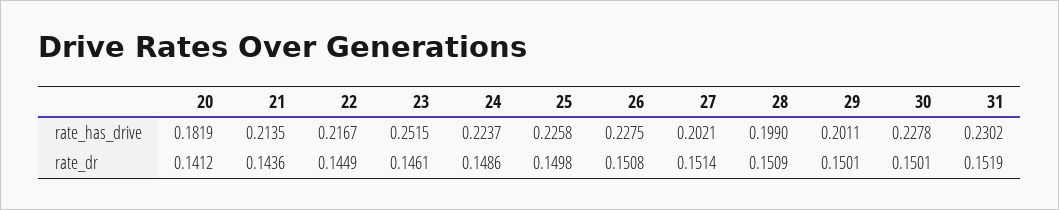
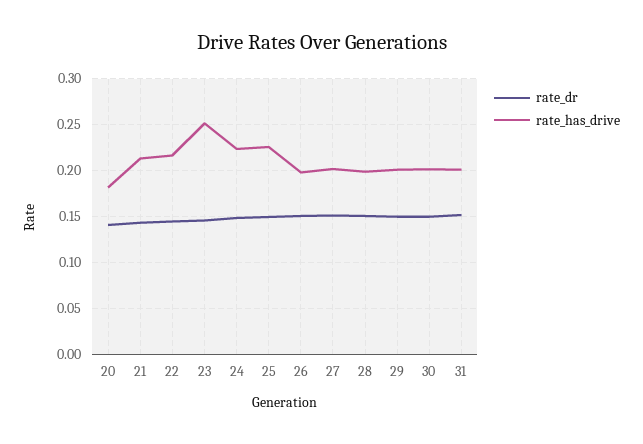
rate_has_drive, 26: 0.2275 -> 0.2
rate_has_drive, 30: 0.2278 -> 0.2
rate_has_drive, 31: 0.2302 -> 0.2

